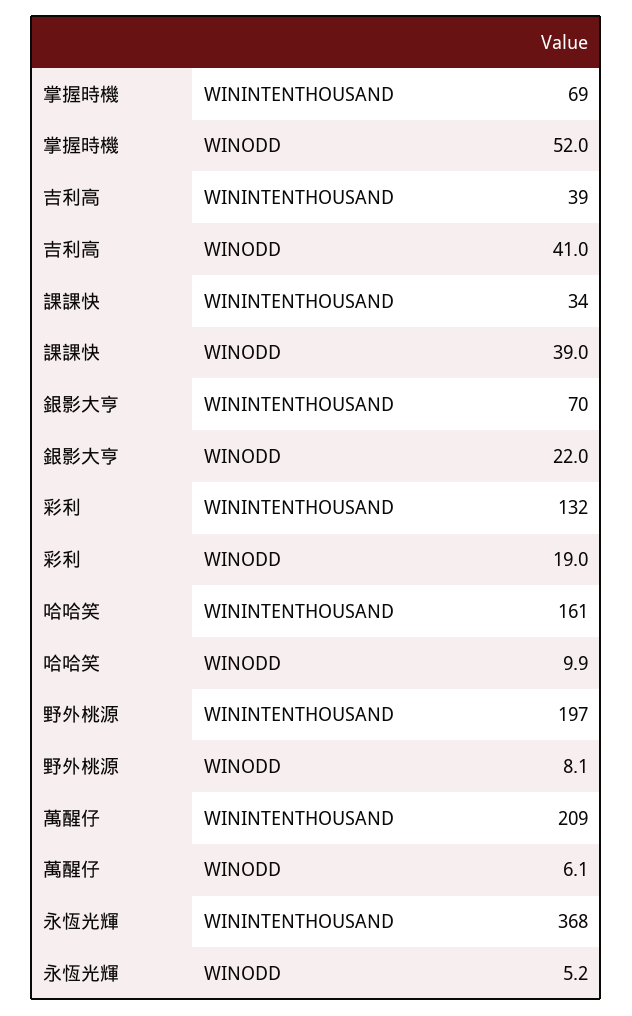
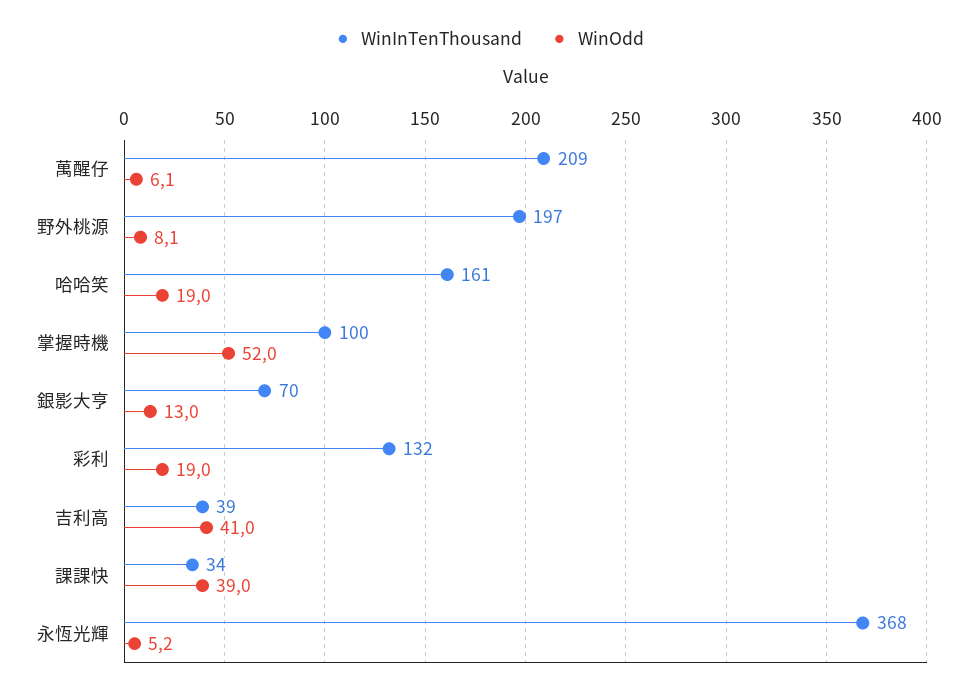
WININTENTHOUSAND, 掌握時機: 69 -> 100
WINODD, 銀影大亨: 22 -> 13
WINODD, 哈哈笑: 9.9 -> 19

